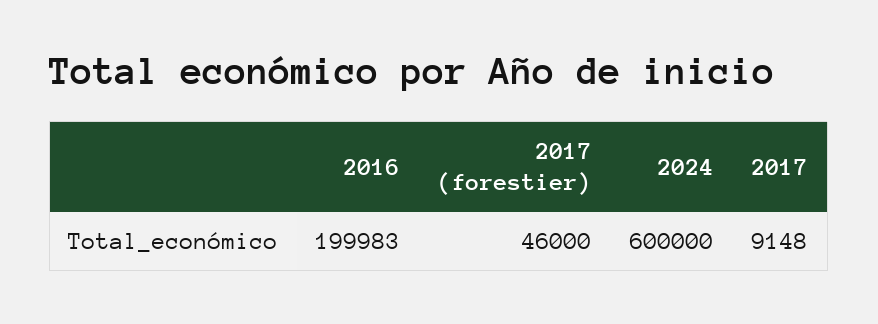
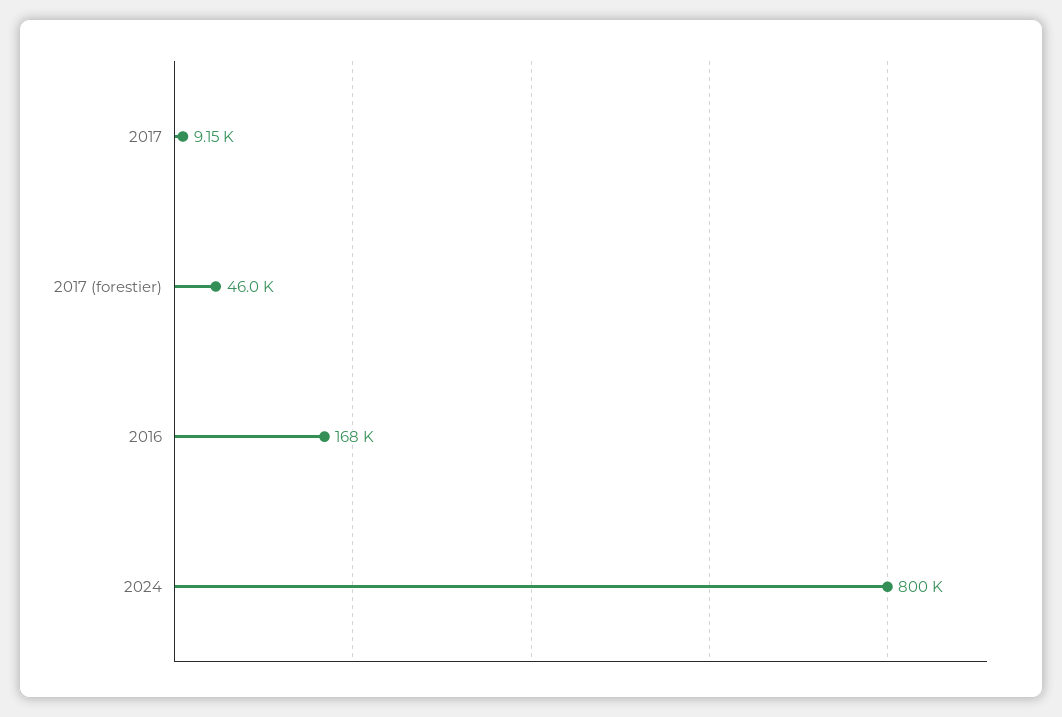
2016: 199983 -> 168000
2024: 600000 -> 800000

